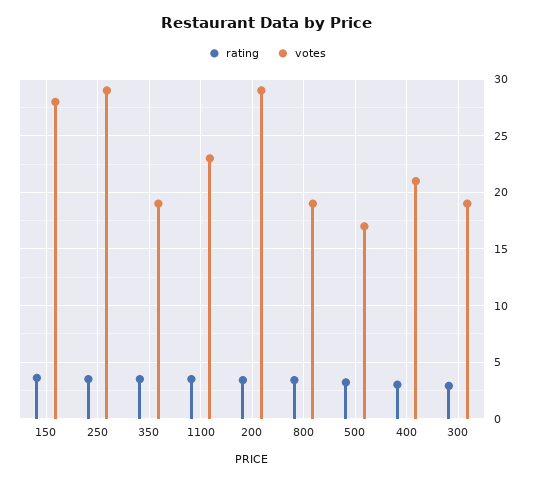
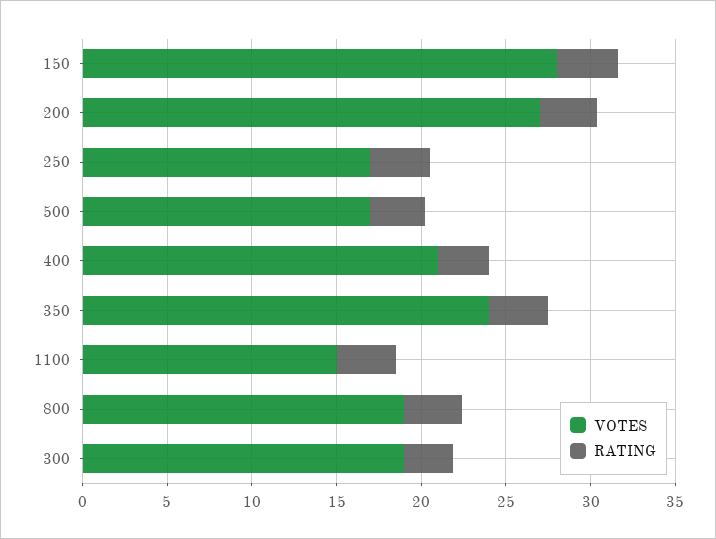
votes, 250: 29 -> 17
votes, 350: 19 -> 24
votes, 1100: 23 -> 15
votes, 200: 29 -> 27

